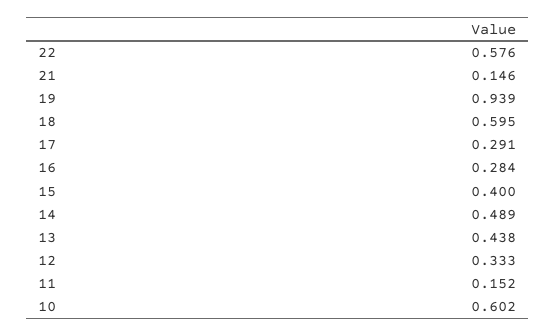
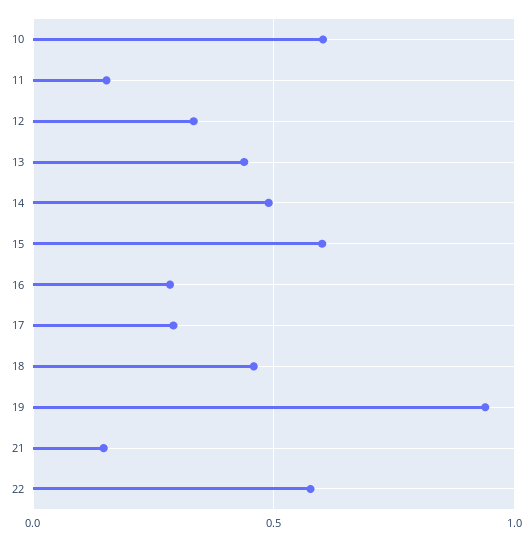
18: 0.595 -> 0.45
15: 0.4 -> 0.6

